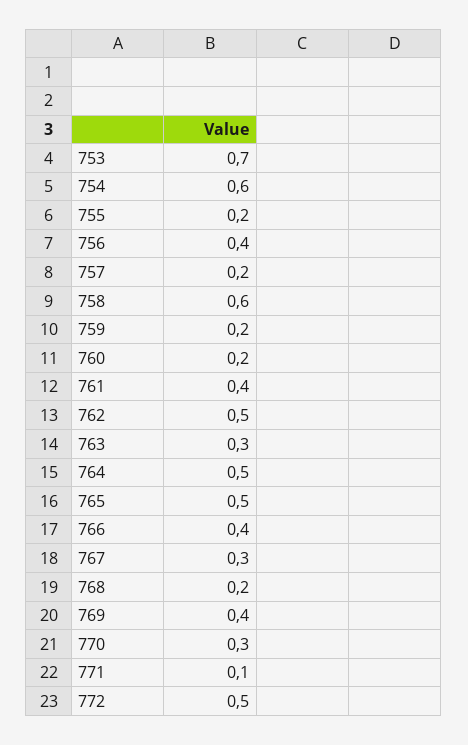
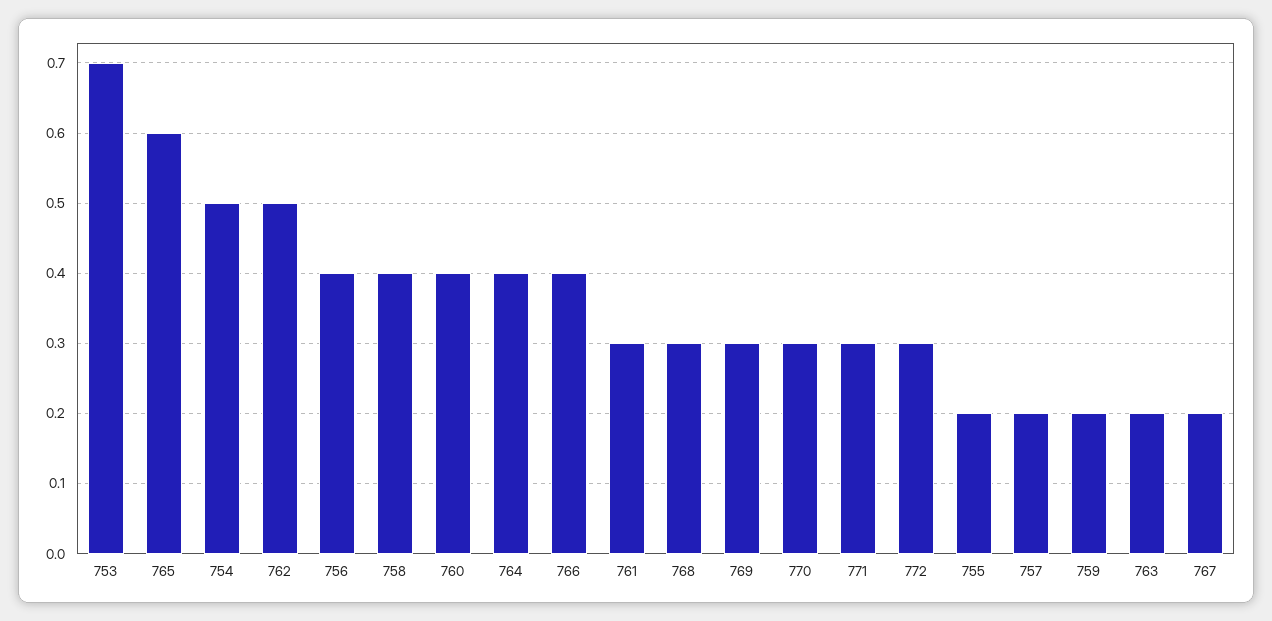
754: 0.6 -> 0.5
758: 0.6 -> 0.4
760: 0.2 -> 0.4
761: 0.4 -> 0.3
763: 0.3 -> 0.2
764: 0.5 -> 0.4
765: 0.5 -> 0.6
767: 0.3 -> 0.2
768: 0.2 -> 0.3
769: 0.4 -> 0.3
771: 0.1 -> 0.3
772: 0.5 -> 0.3

